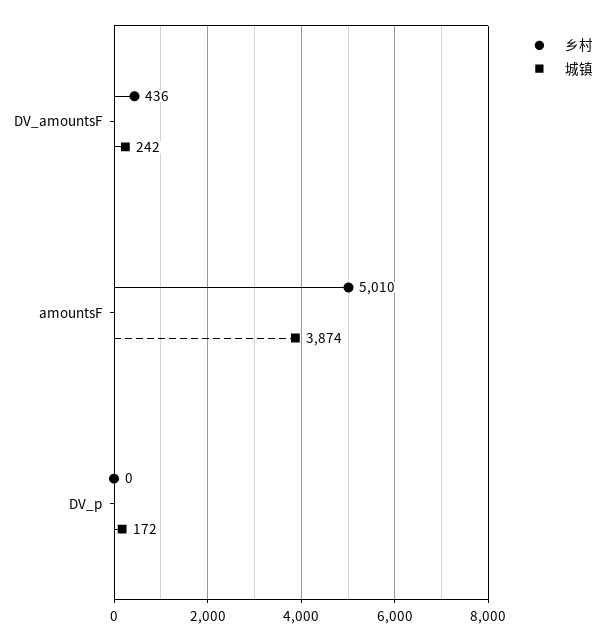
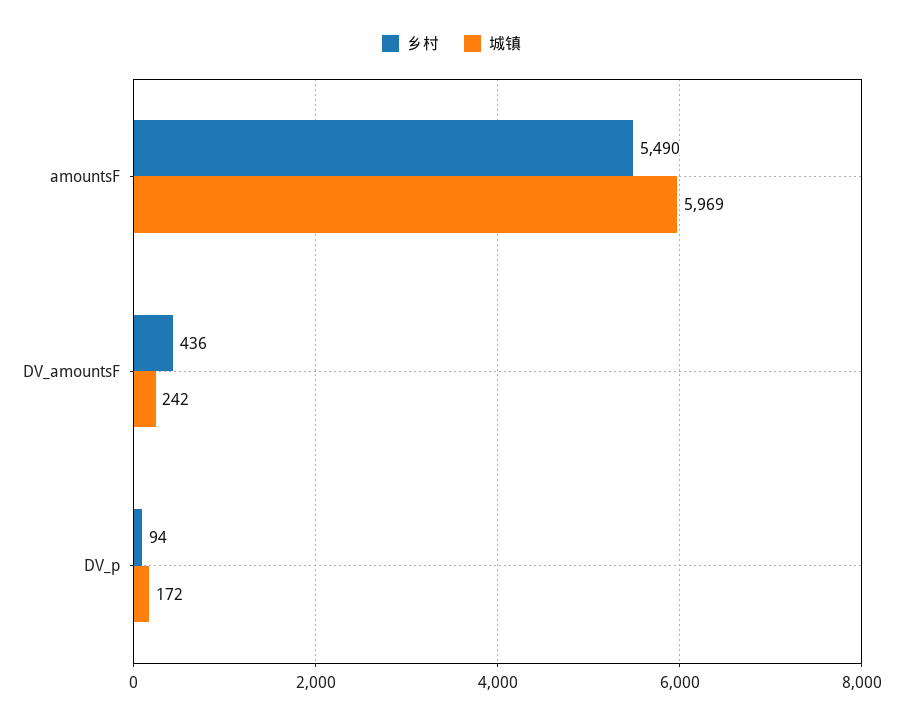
乡村, amountsF: 5010 -> 5490
城镇, amountsF: 3874 -> 5969
乡村, DV_p: 0 -> 94

